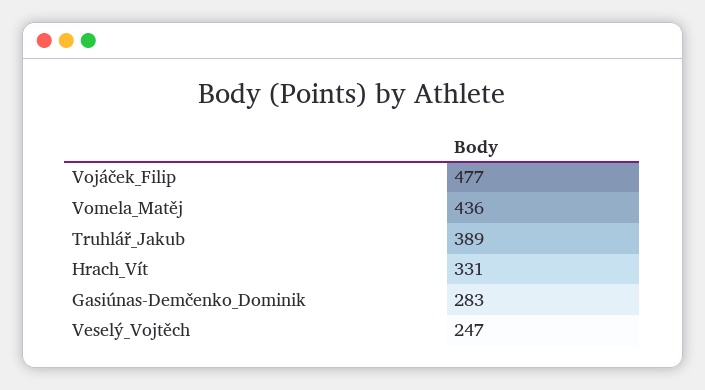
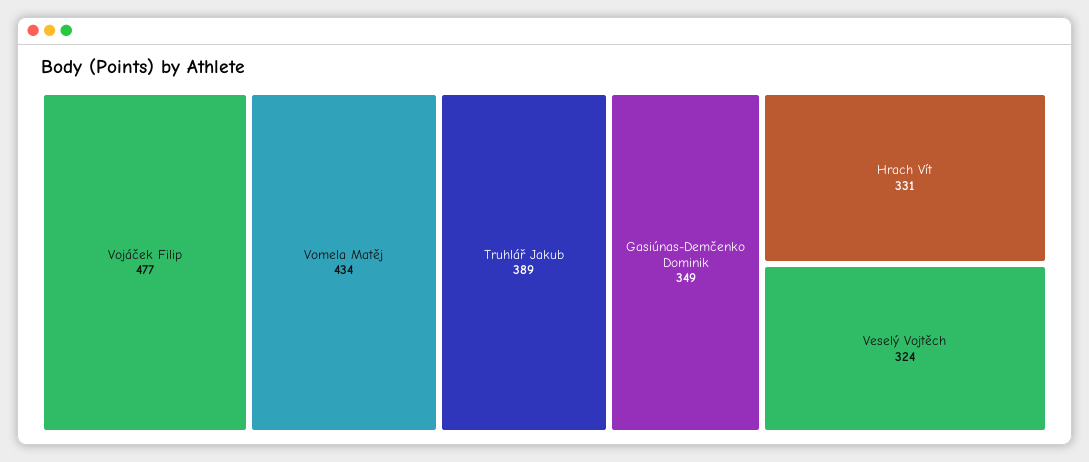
Vomela_Matěj: 436 -> 434
Gasiúnas-Demčenko_Dominik: 283 -> 349
Veselý_Vojtěch: 247 -> 324

